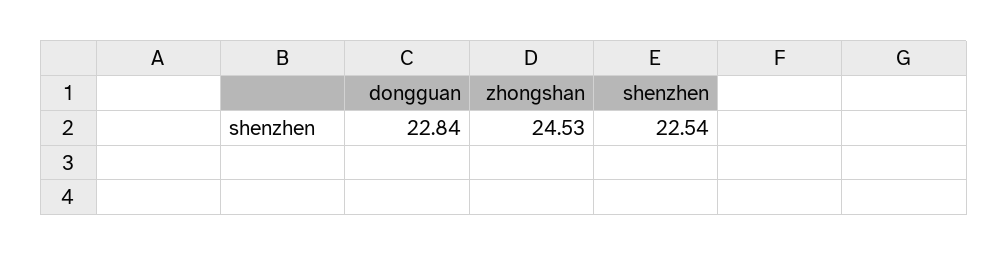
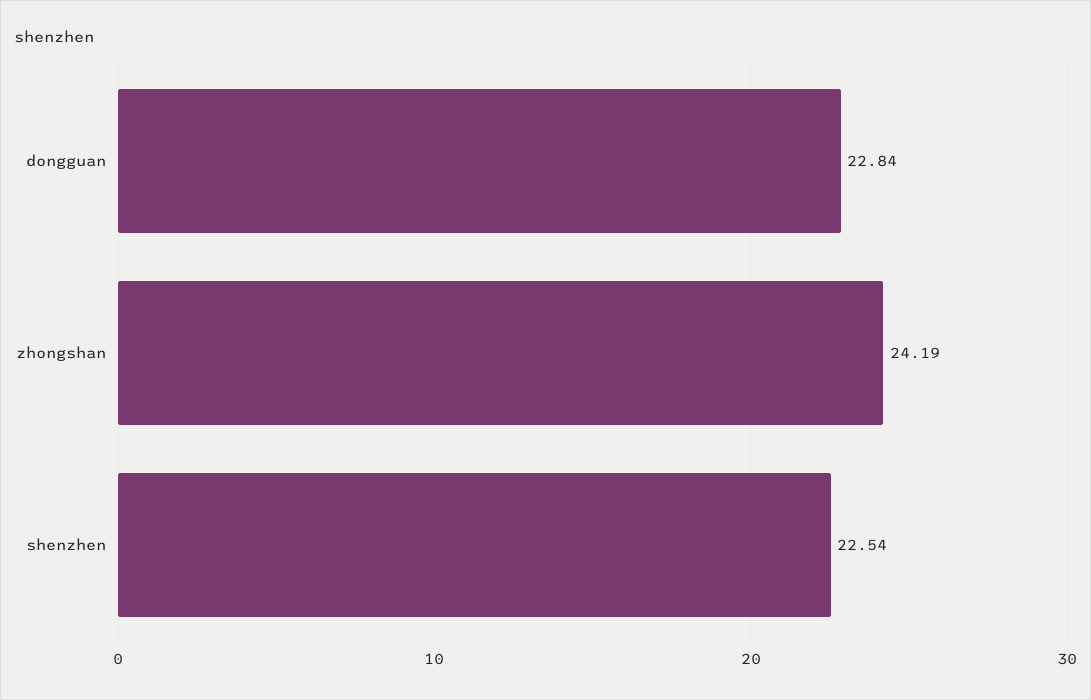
zhongshan: 24.53 -> 24.19

